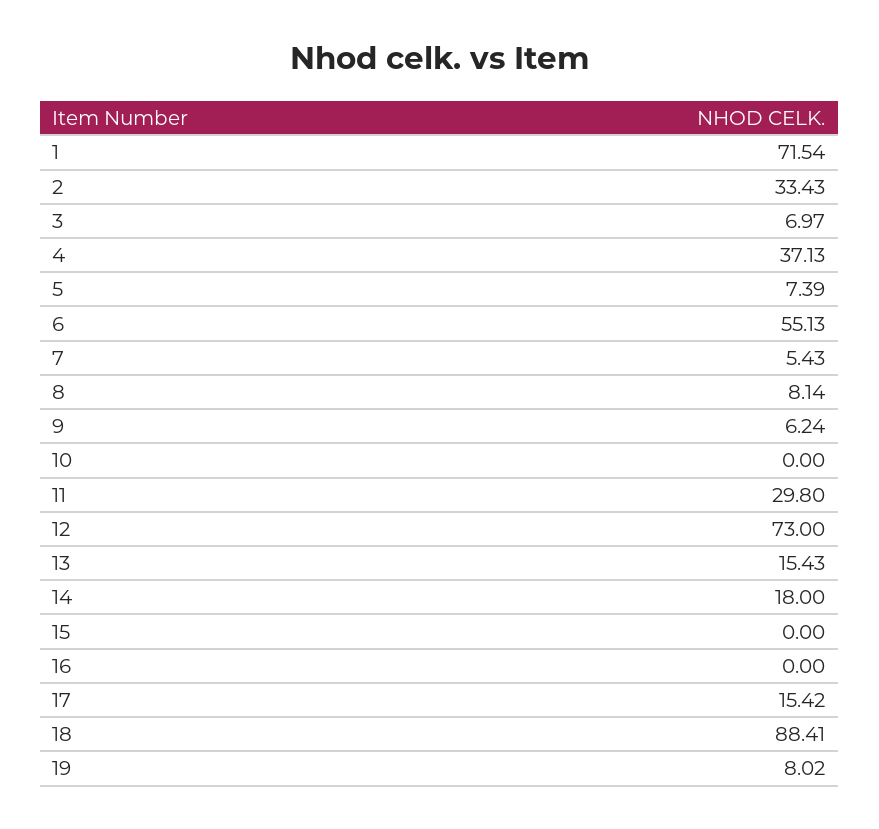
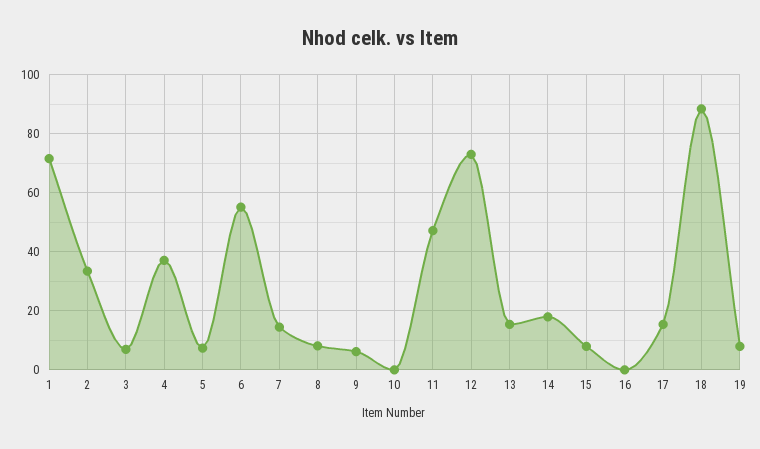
7: 5.43 -> 15
11: 29.8 -> 47.5
15: 0 -> 7.5

